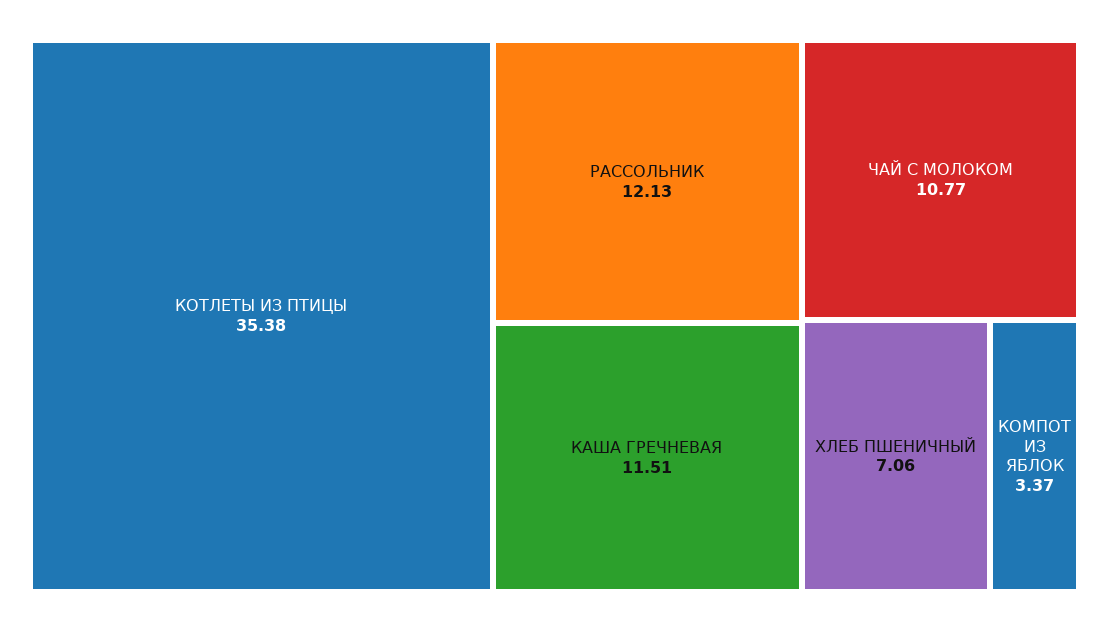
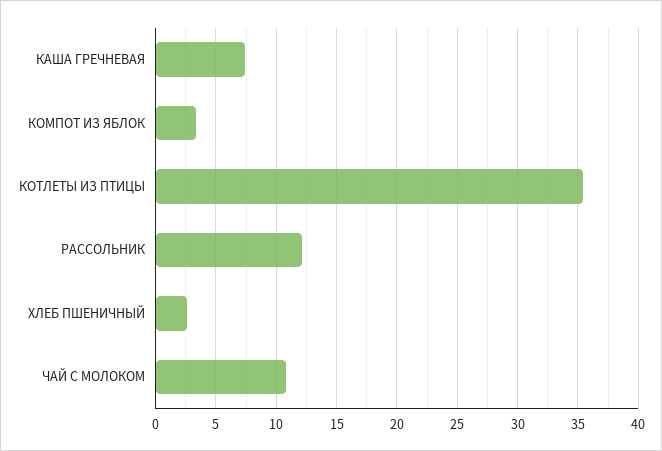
КАША ГРЕЧНЕВАЯ: 11.51 -> 7.5
ХЛЕБ ПШЕНИЧНЫЙ: 7.06 -> 2.5

